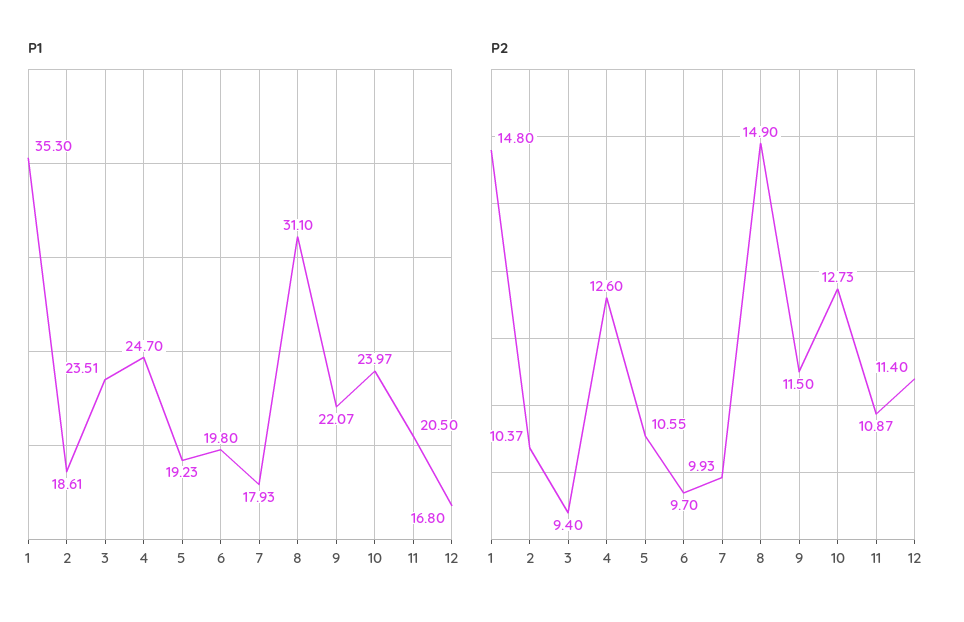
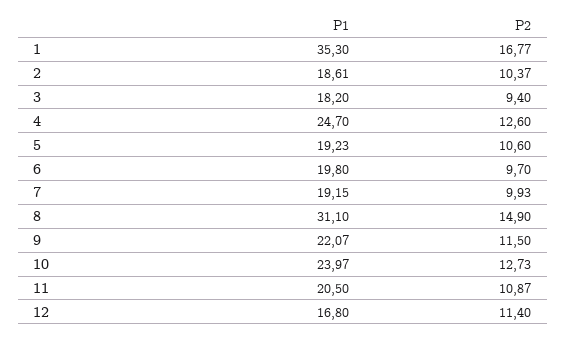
P1, 3: 23.51 -> 18.2
P1, 7: 17.93 -> 19.15
P2, 1: 14.8 -> 16.77
P2, 5: 10.55 -> 10.6

